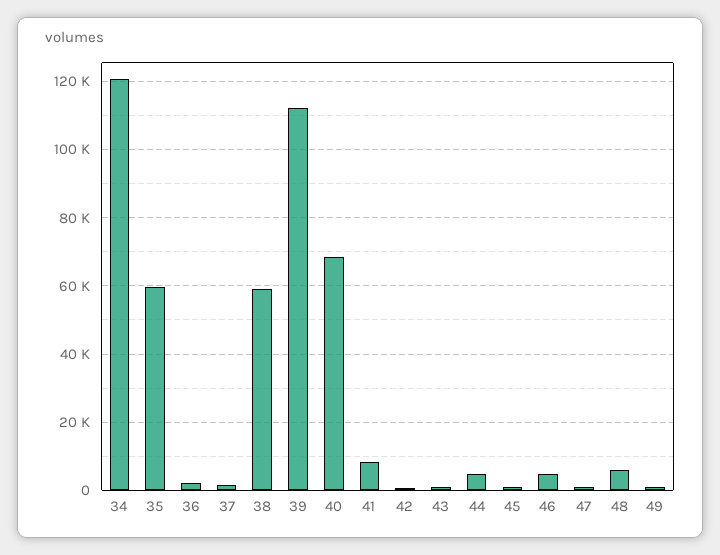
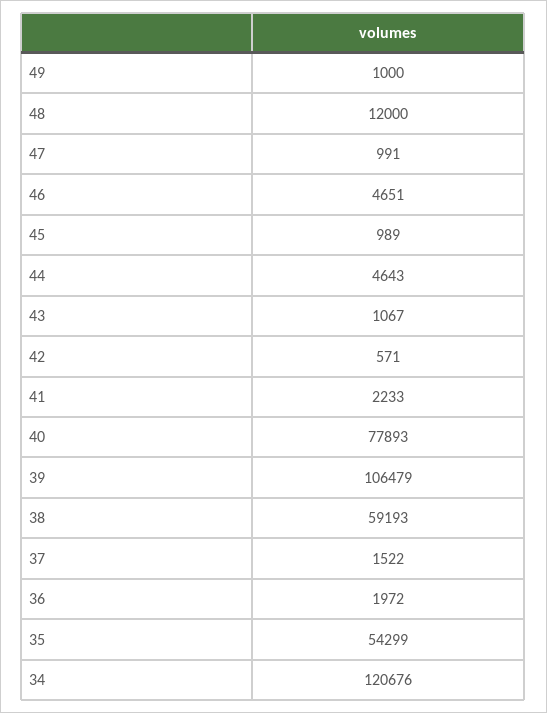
35: 60000 -> 54299
39: 112000 -> 106479
40: 68000 -> 77893
41: 8000 -> 2233
48: 6000 -> 12000

